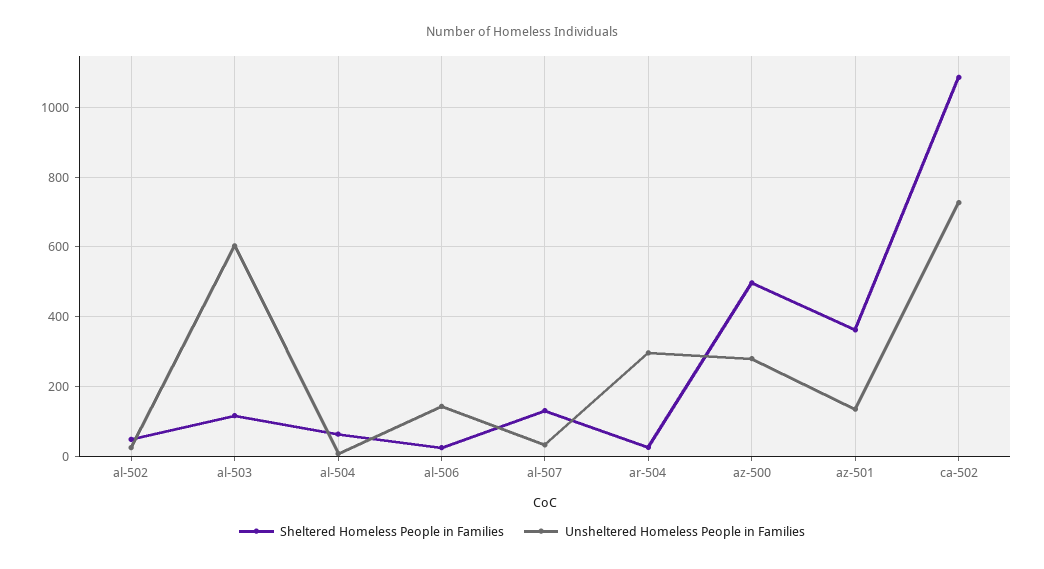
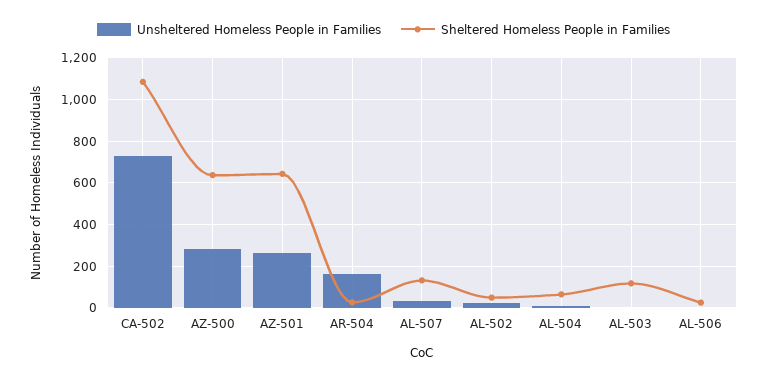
Unsheltered Homeless People in Families, al-503: 600 -> 0
Unsheltered Homeless People in Families, al-506: 140 -> 0
Unsheltered Homeless People in Families, ar-504: 300 -> 150
Sheltered Homeless People in Families, az-500: 500 -> 650
Sheltered Homeless People in Families, az-501: 360 -> 650
Unsheltered Homeless People in Families, az-501: 140 -> 250

